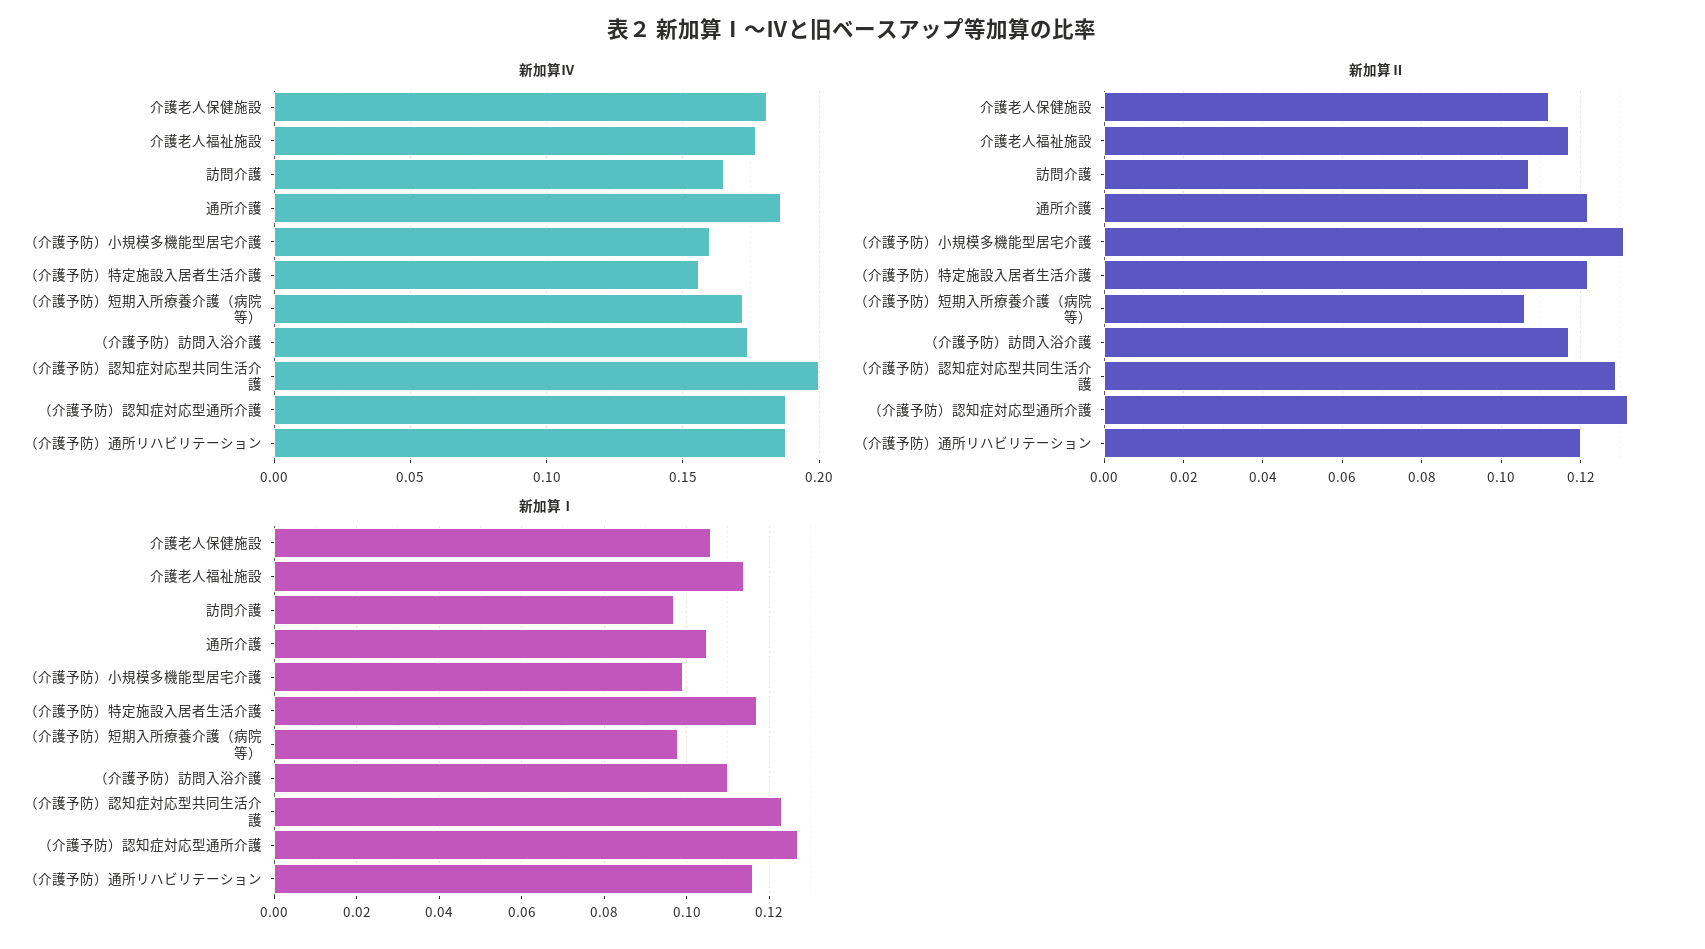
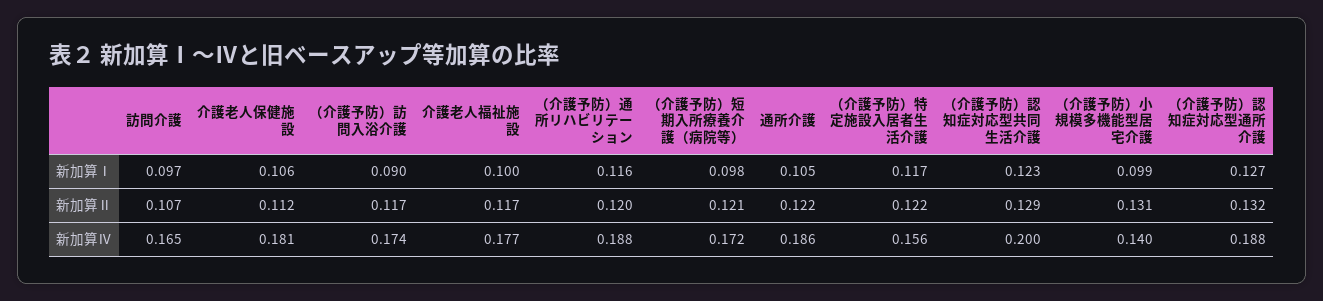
新加算Ⅳ, （介護予防）小規模多機能型居宅介護: 0.16 -> 0.14
新加算Ⅱ, （介護予防）短期入所療養介護（病院等）: 0.105 -> 0.121
新加算Ⅰ, 介護老人福祉施設: 0.115 -> 0.1
新加算Ⅰ, （介護予防）訪問入浴介護: 0.11 -> 0.09

